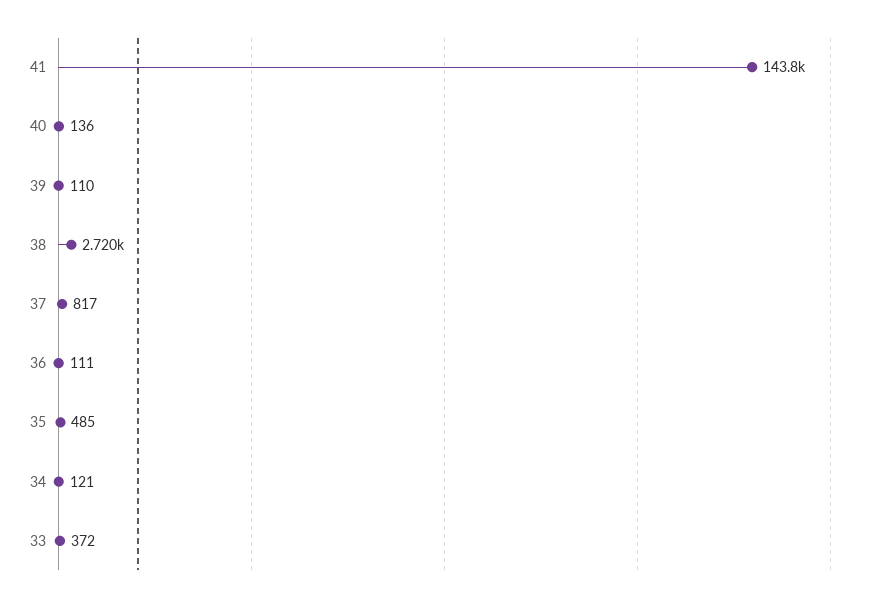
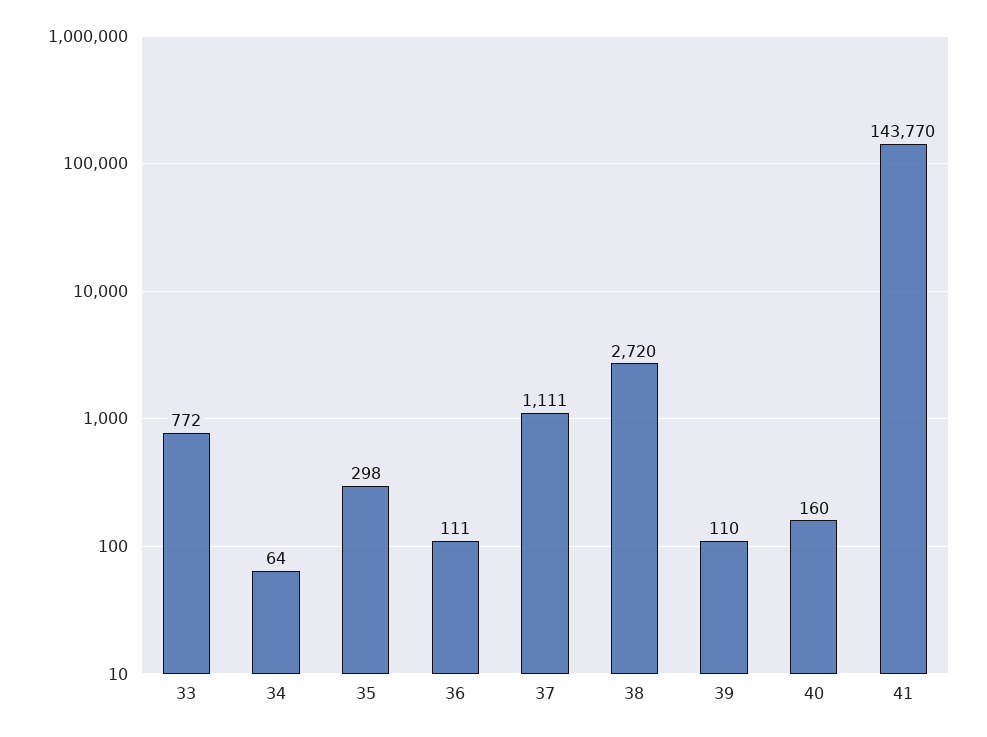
40: 136 -> 160
37: 817 -> 1111
35: 485 -> 298
34: 121 -> 64
33: 372 -> 772

